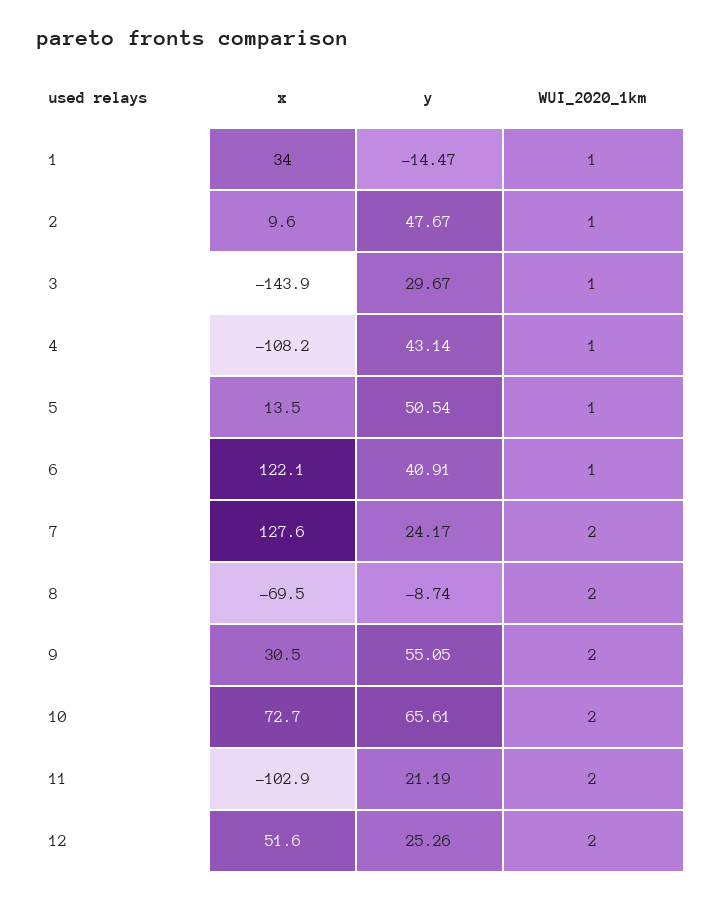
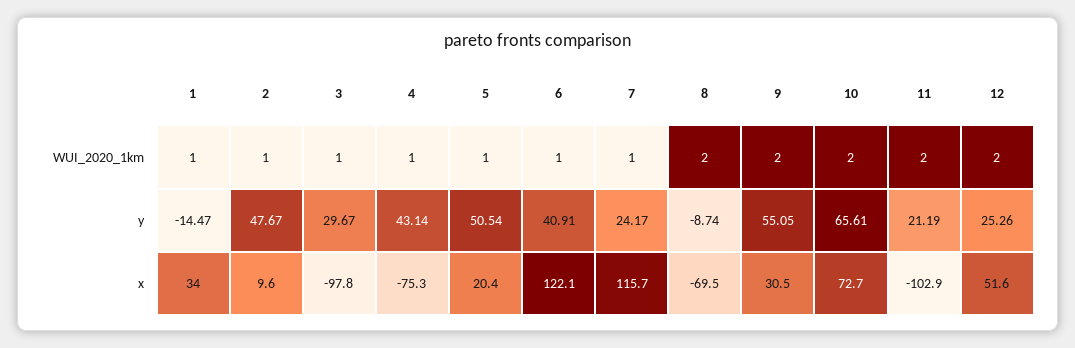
x, 3: -143.9 -> -97.8
x, 4: -108.2 -> -75.3
x, 5: 13.5 -> 20.4
x, 7: 127.6 -> 115.7
WUI_2020_1km, 7: 2 -> 1

